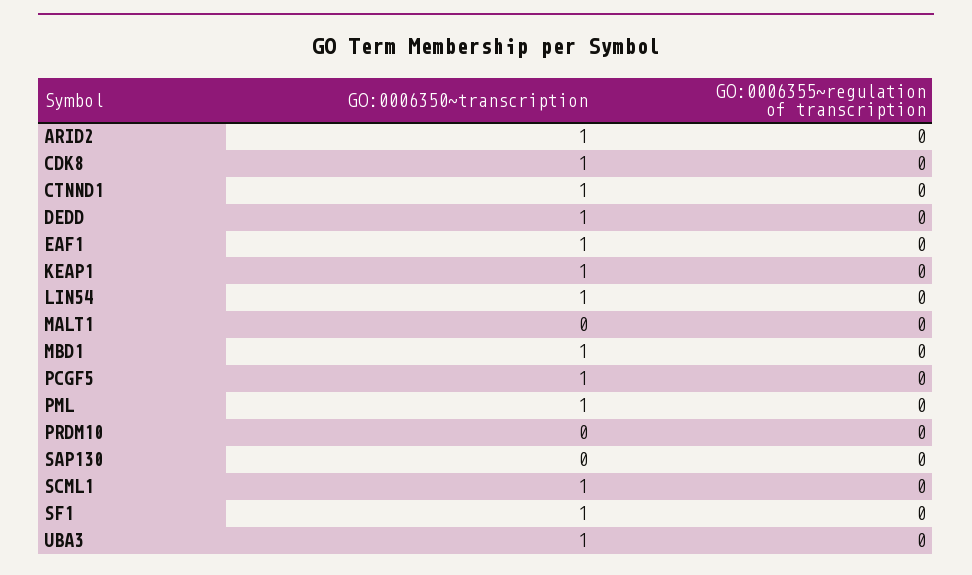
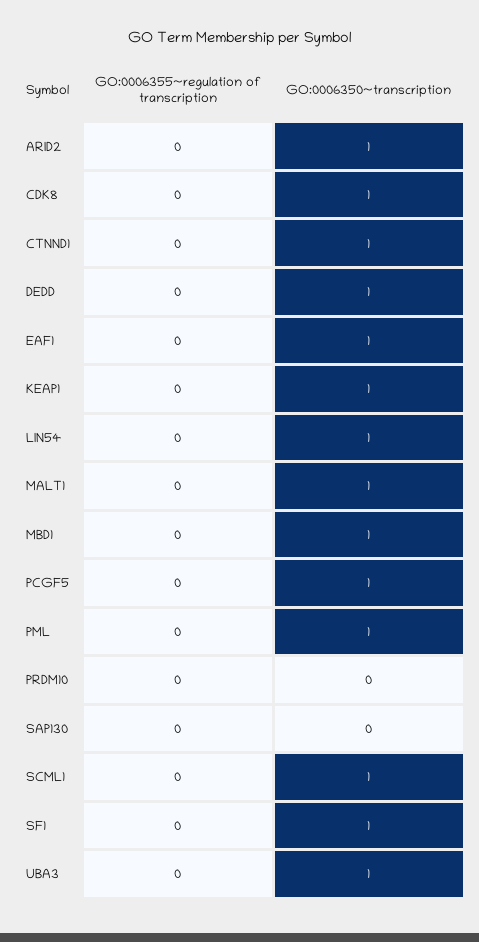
GO:0006350~transcription, MALT1: 0 -> 1

